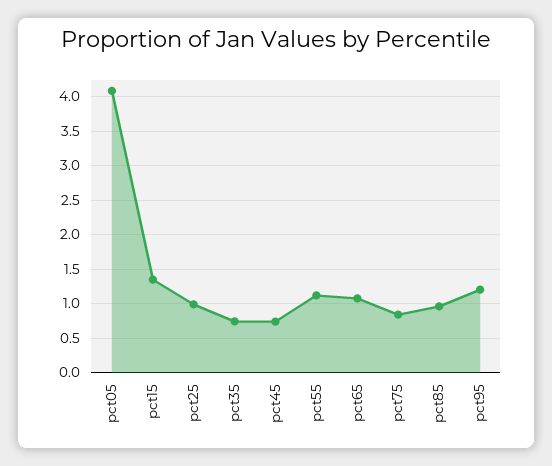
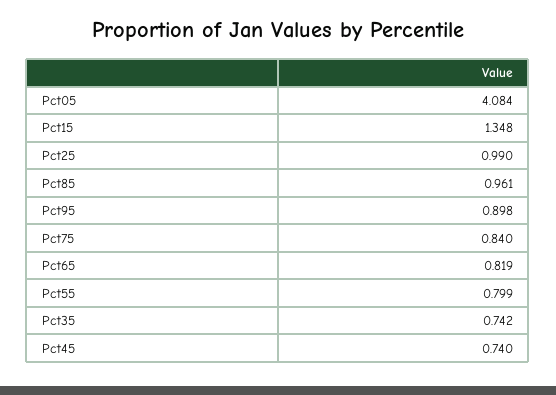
pct55: 1.1 -> 0.799
pct65: 1.1 -> 0.819
pct95: 1.2 -> 0.898

